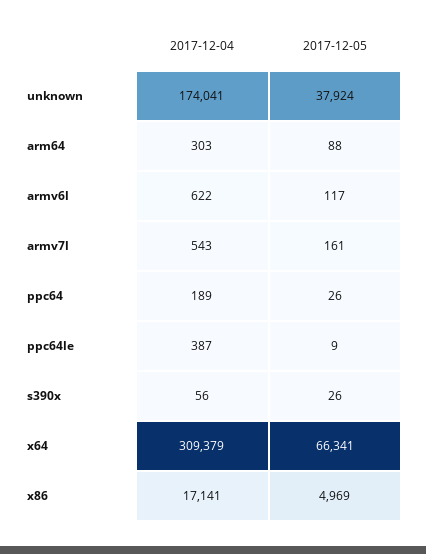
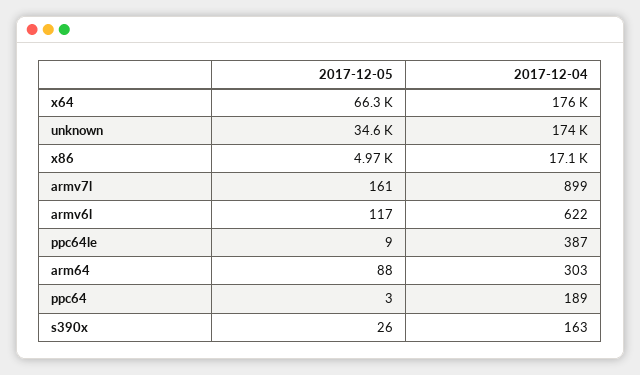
2017-12-05, unknown: 37924 -> 34600
2017-12-04, armv7l: 543 -> 899
2017-12-05, ppc64: 26 -> 3
2017-12-04, s390x: 56 -> 163
2017-12-04, x64: 309379 -> 176000

